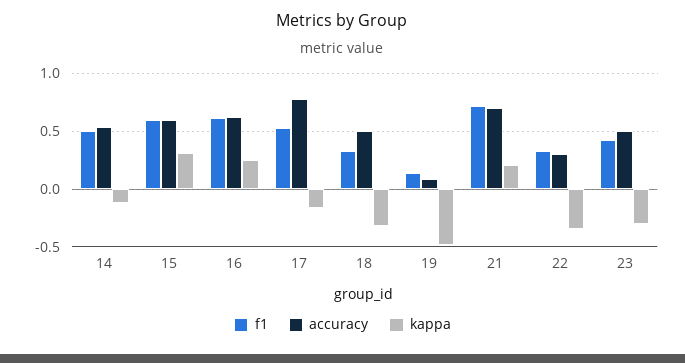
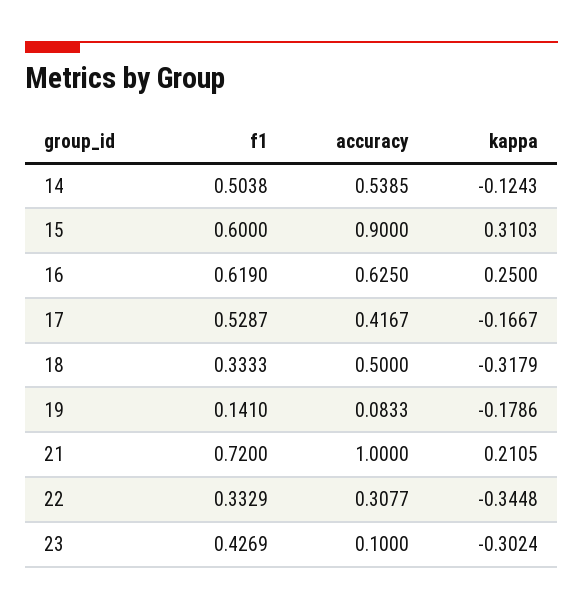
accuracy, 15: 0.6 -> 0.9
accuracy, 17: 0.8 -> 0.4167
kappa, 19: -0.5 -> -0.1786
accuracy, 21: 0.7 -> 1
accuracy, 23: 0.5 -> 0.1

